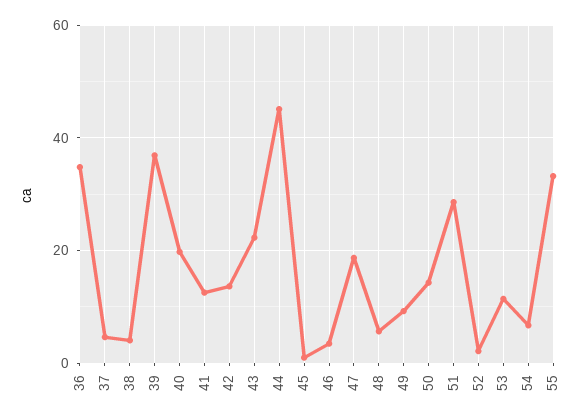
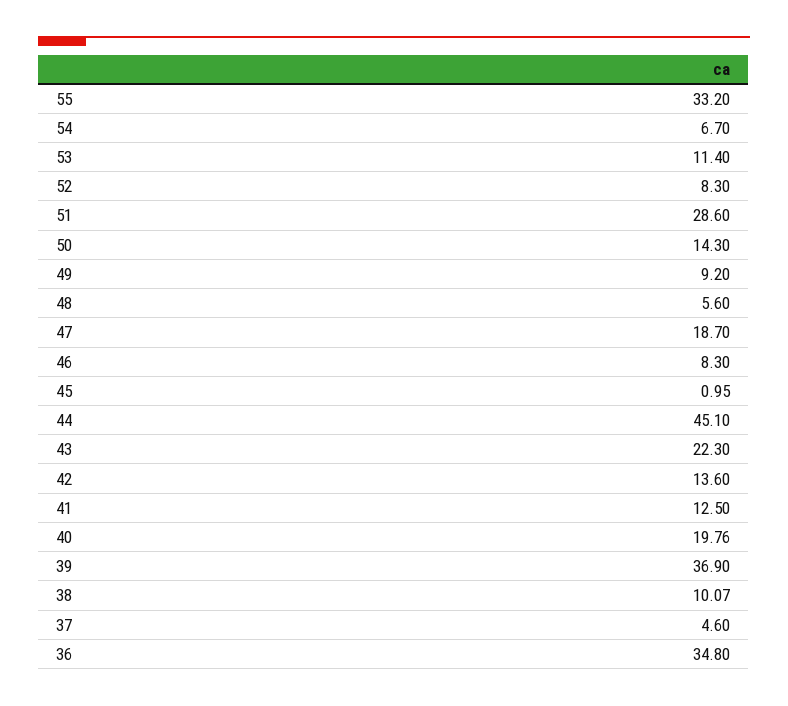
38: 4 -> 10.07
46: 4 -> 8.3
52: 2 -> 8.3

